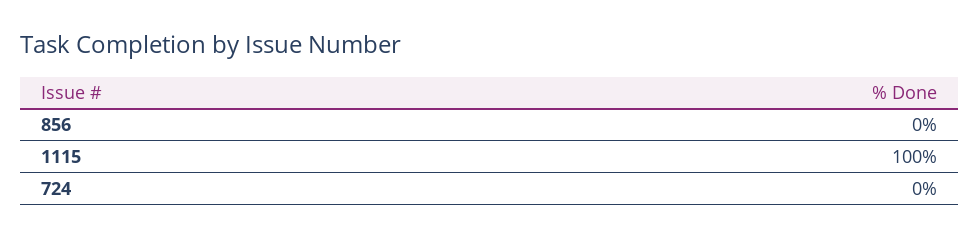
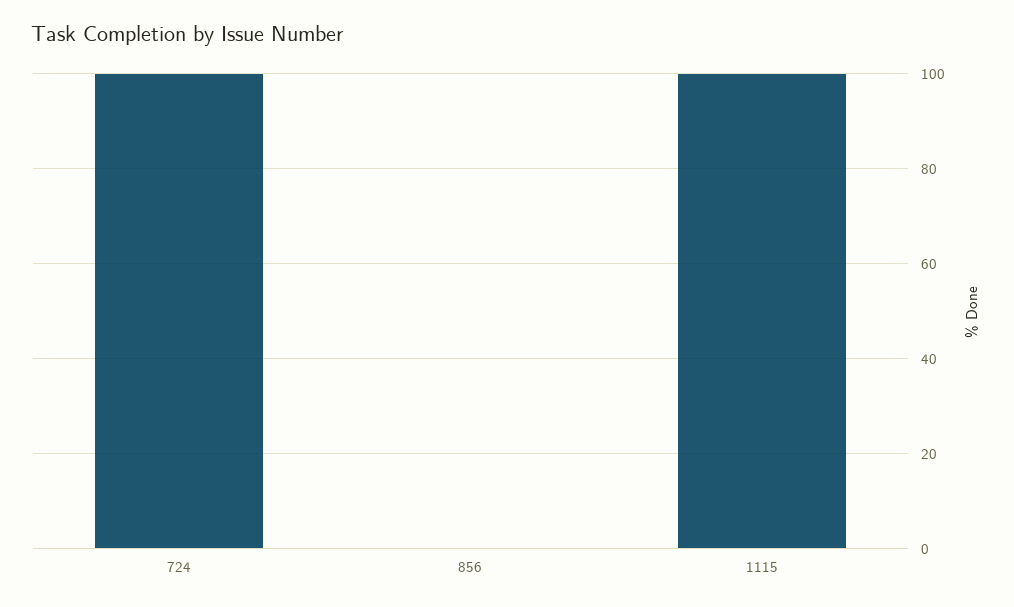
724: 0 -> 100

